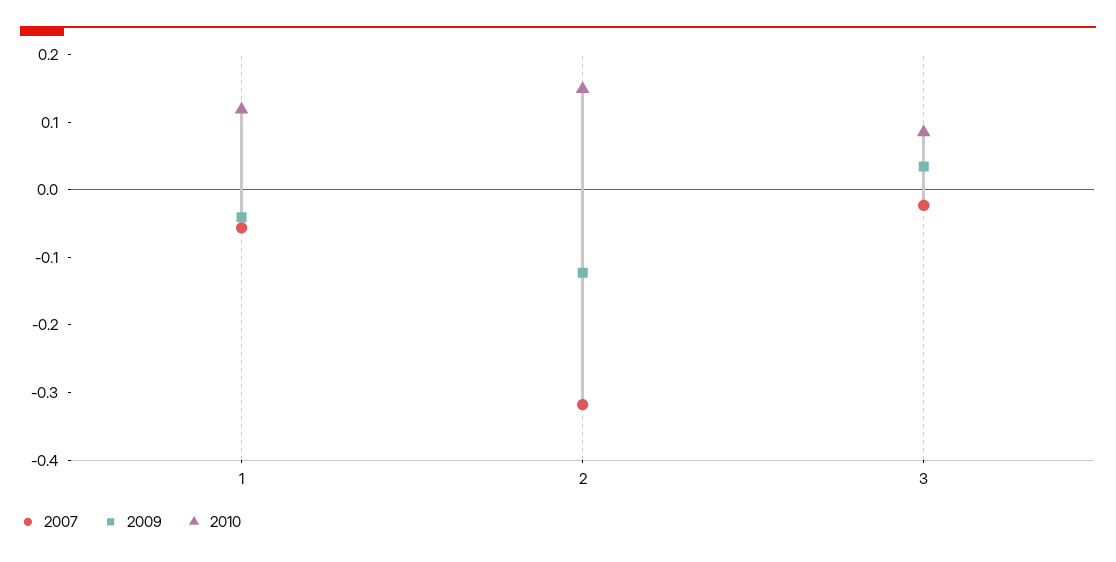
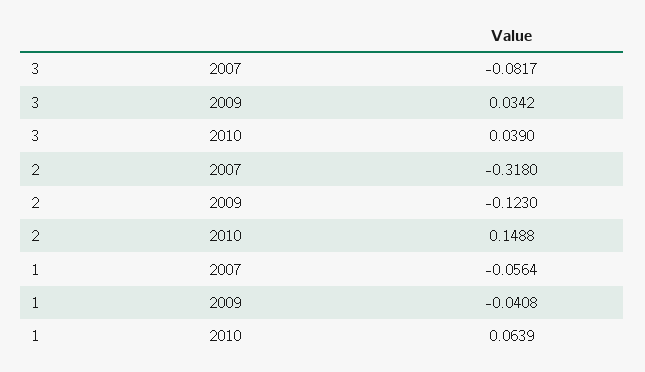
2010, 1: 0.12 -> 0.0639
2007, 3: -0.02 -> -0.0817
2010, 3: 0.08 -> 0.039

